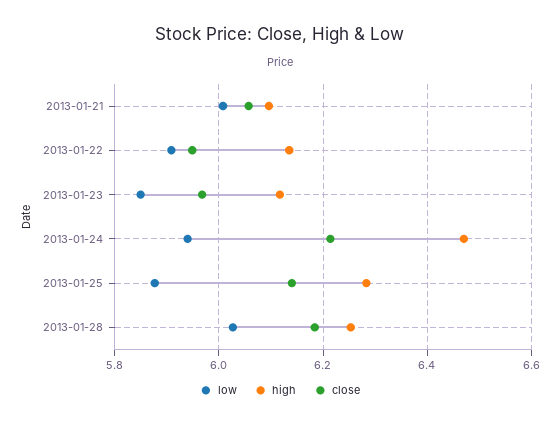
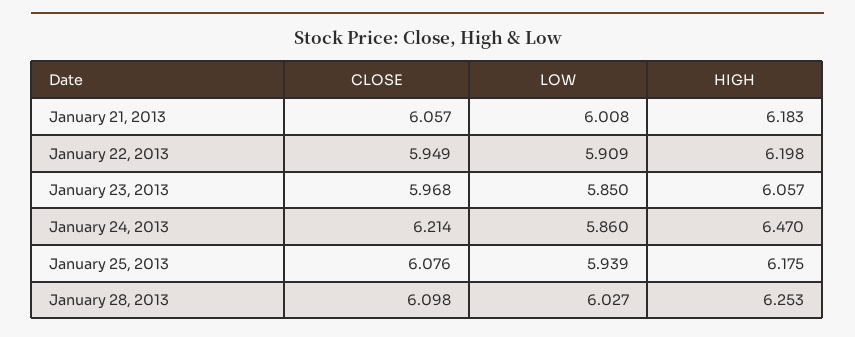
high, 2013-01-21: 6.1 -> 6.183
high, 2013-01-22: 6.14 -> 6.198
high, 2013-01-23: 6.12 -> 6.057
low, 2013-01-24: 5.94 -> 5.86
low, 2013-01-25: 5.88 -> 5.939
high, 2013-01-25: 6.28 -> 6.175
close, 2013-01-25: 6.14 -> 6.076
close, 2013-01-28: 6.18 -> 6.098

